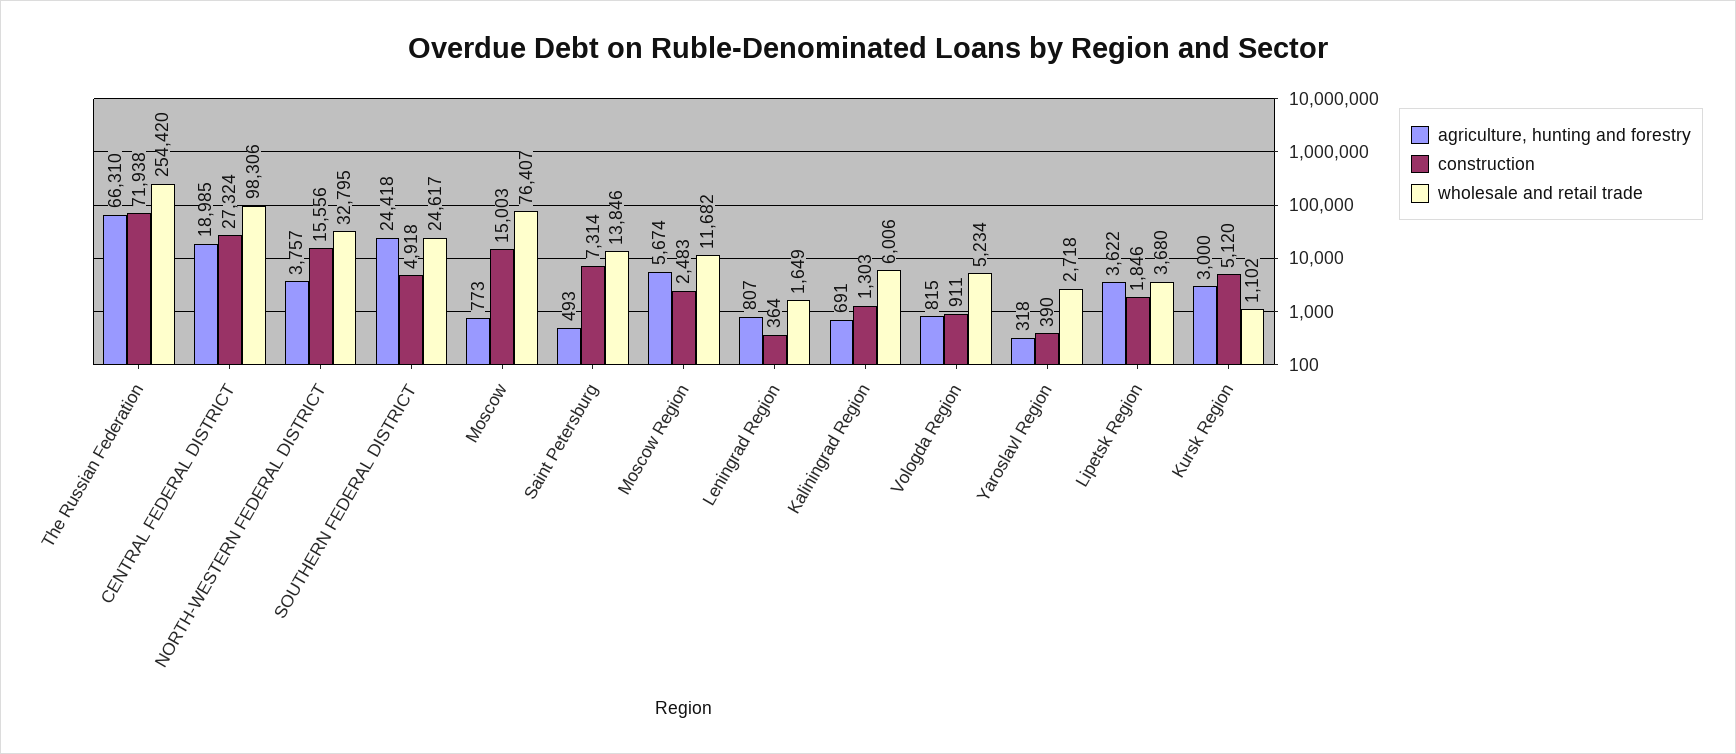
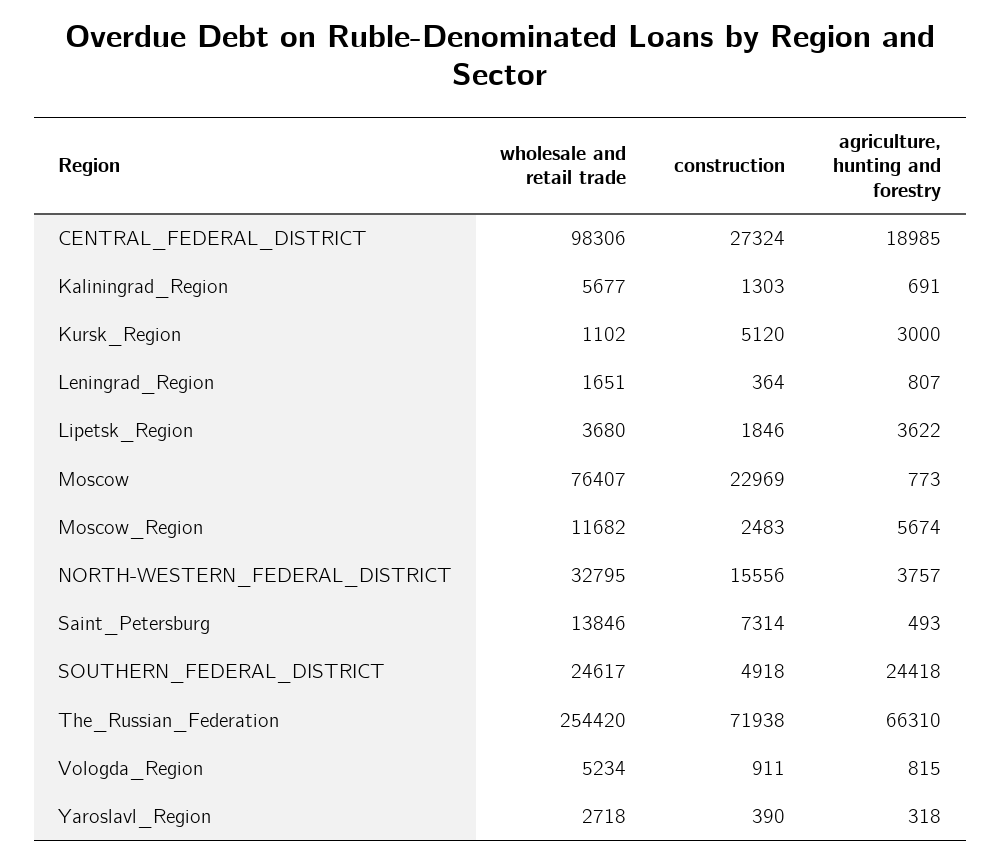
construction, Moscow: 15003 -> 22969
wholesale and retail trade, Leningrad Region: 1649 -> 1651
wholesale and retail trade, Kaliningrad Region: 6006 -> 5677

